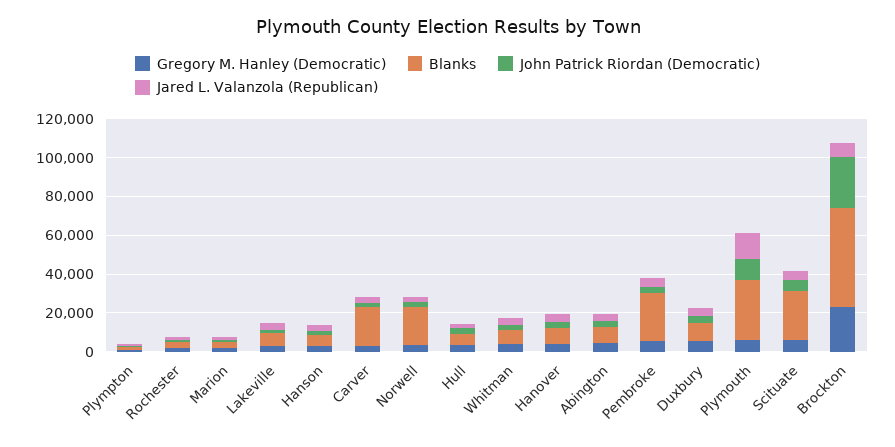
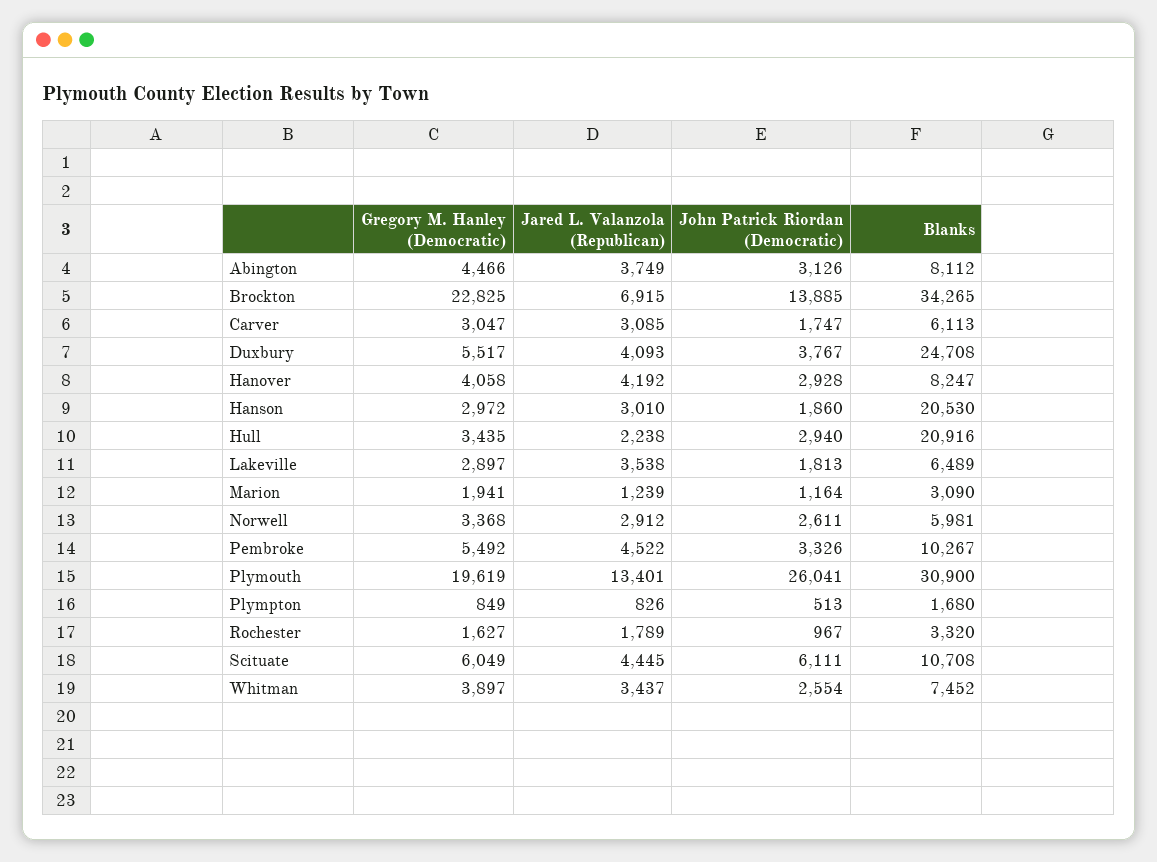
Blanks, Hanson: 5000 -> 20530
Blanks, Carver: 20000 -> 6113
Blanks, Norwell: 20000 -> 5981
Blanks, Hull: 5000 -> 20916
Blanks, Pembroke: 25000 -> 10267
Blanks, Duxbury: 10000 -> 24708
Gregory M. Hanley (Democratic), Plymouth: 5000 -> 19619
John Patrick Riordan (Democratic), Plymouth: 10000 -> 26041
Blanks, Scituate: 25000 -> 10708
Blanks, Brockton: 50000 -> 34265
John Patrick Riordan (Democratic), Brockton: 25000 -> 13885

